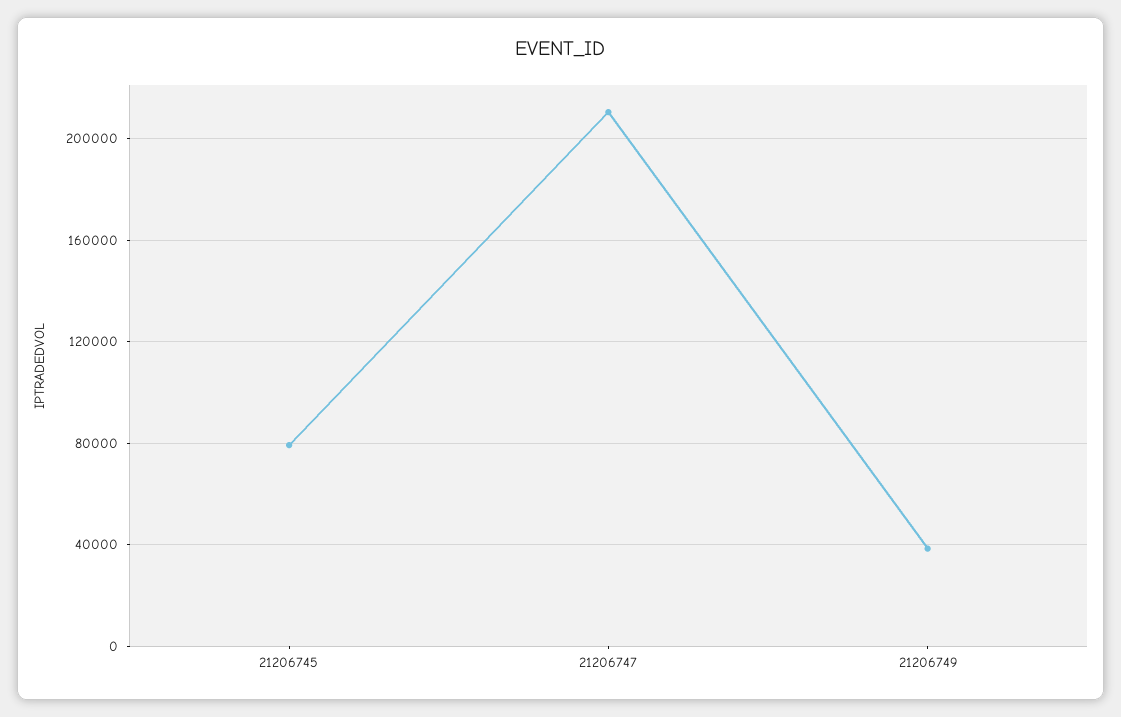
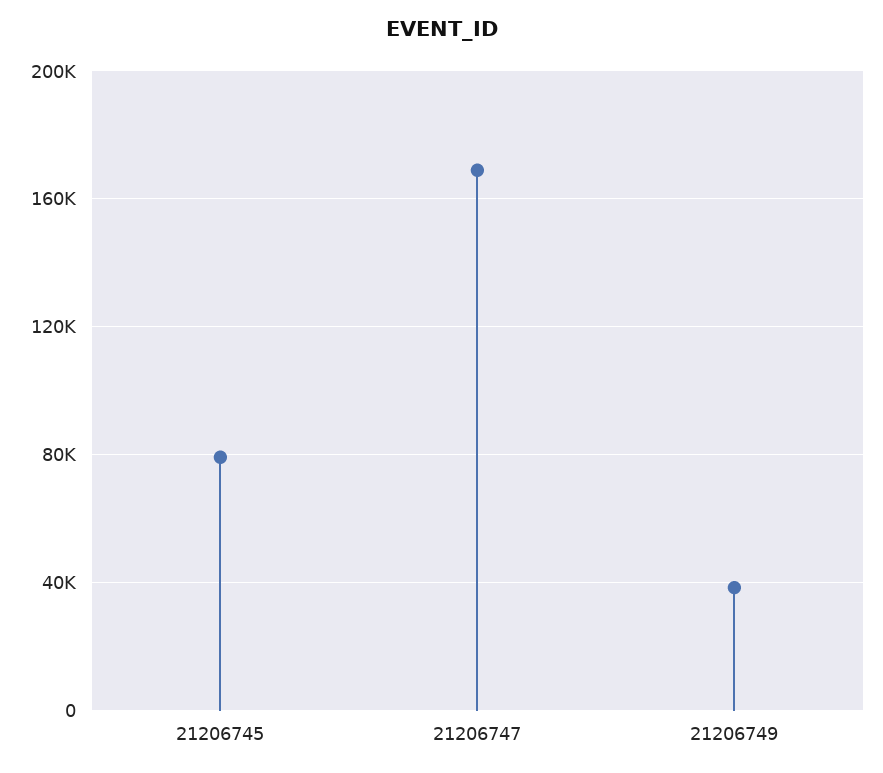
21206747: 210000 -> 170000

